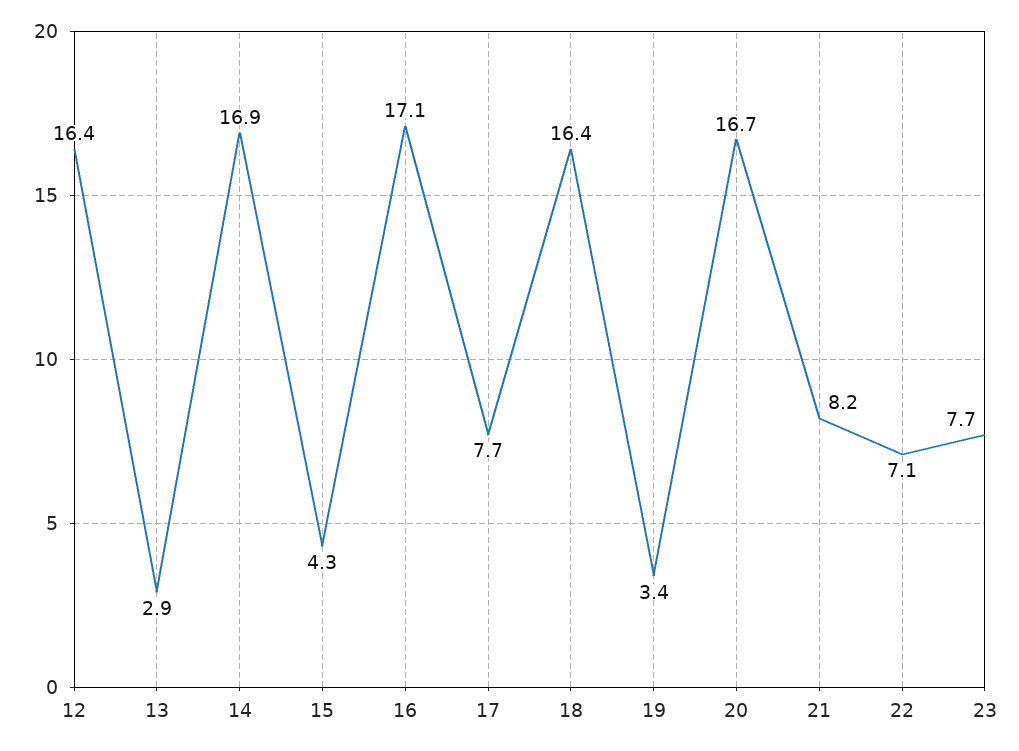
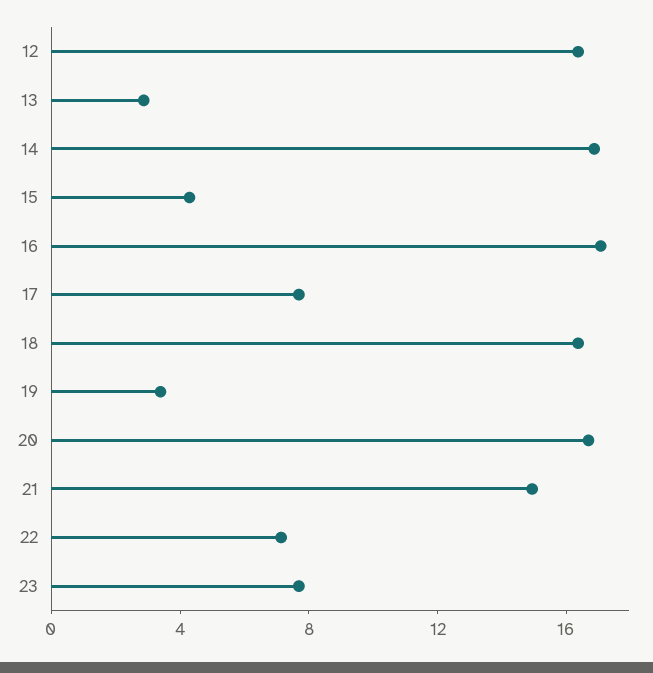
21: 8.2 -> 15

